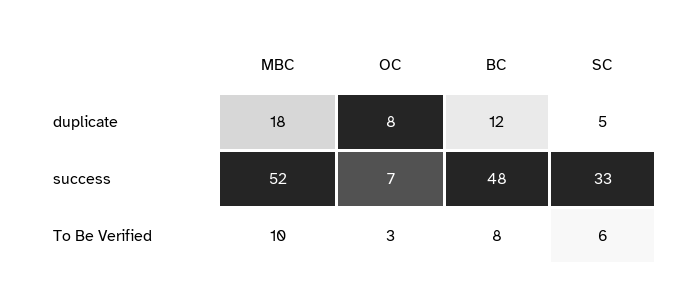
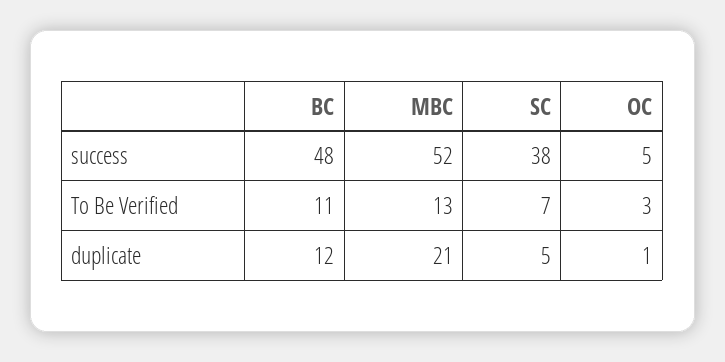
MBC, duplicate: 18 -> 21
OC, duplicate: 8 -> 1
OC, success: 7 -> 5
SC, success: 33 -> 38
MBC, To Be Verified: 10 -> 13
BC, To Be Verified: 8 -> 11
SC, To Be Verified: 6 -> 7

